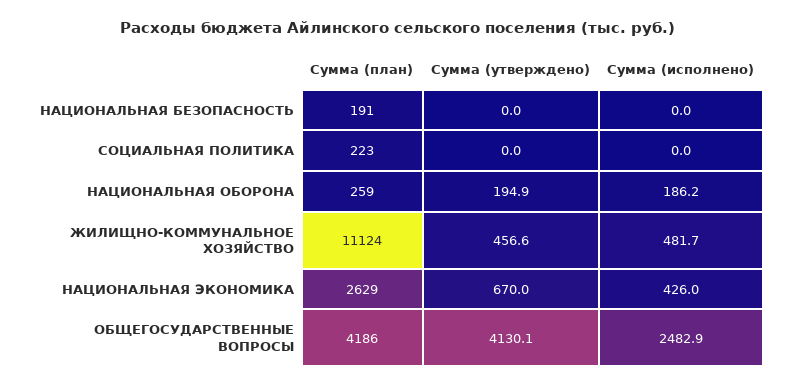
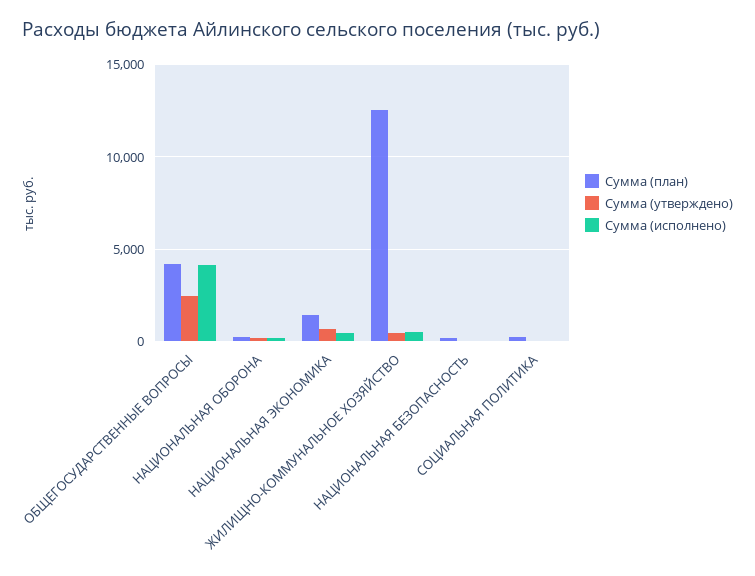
Сумма (план), ЖИЛИЩНО-КОММУНАЛЬНОЕ ХОЗЯЙСТВО: 11124 -> 12500
Сумма (план), НАЦИОНАЛЬНАЯ ЭКОНОМИКА: 2629 -> 1500
Сумма (утверждено), ОБЩЕГОСУДАРСТВЕННЫЕ ВОПРОСЫ: 4130.1 -> 2500
Сумма (исполнено), ОБЩЕГОСУДАРСТВЕННЫЕ ВОПРОСЫ: 2482.9 -> 4000

